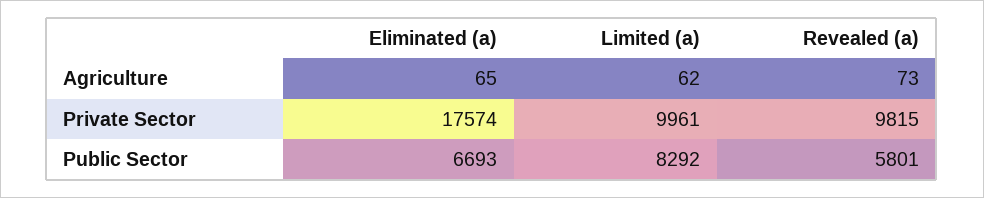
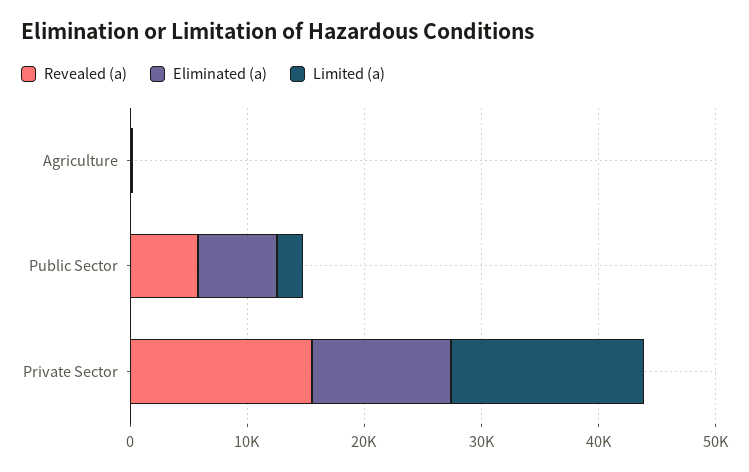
Eliminated (a), Private Sector: 17574 -> 12000
Limited (a), Private Sector: 9961 -> 16000
Revealed (a), Private Sector: 9815 -> 16000
Limited (a), Public Sector: 8292 -> 2000

